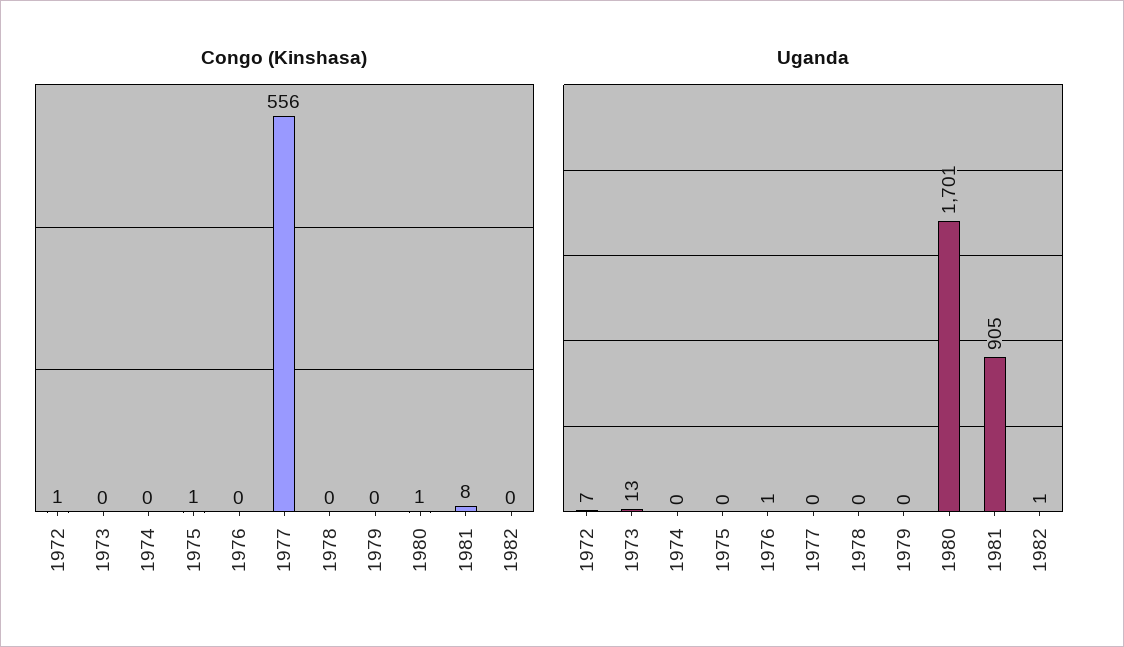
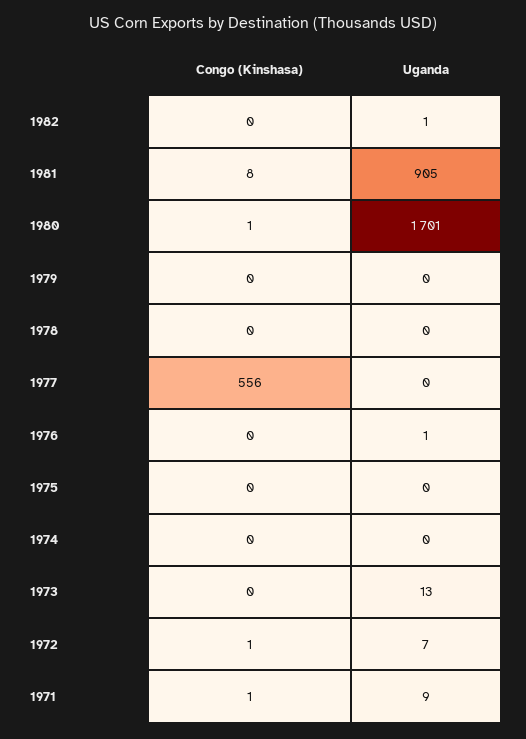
Congo (Kinshasa), 1975: 1 -> 0
Congo (Kinshasa), 1971: none -> 1
Uganda, 1971: none -> 9

